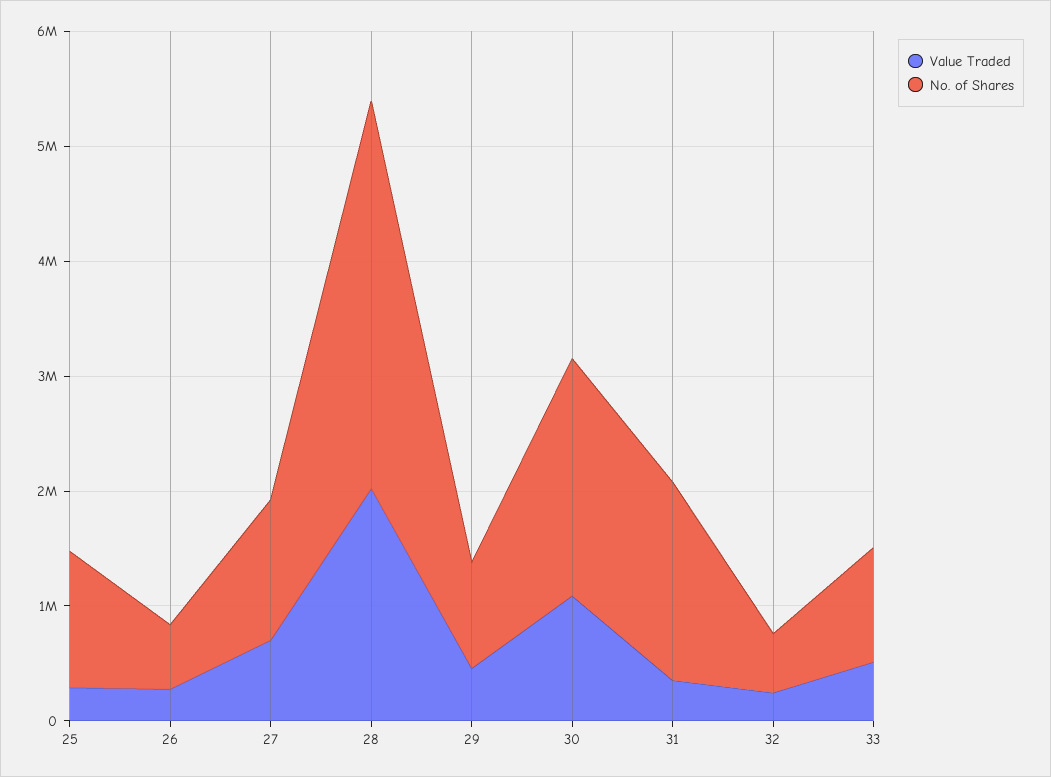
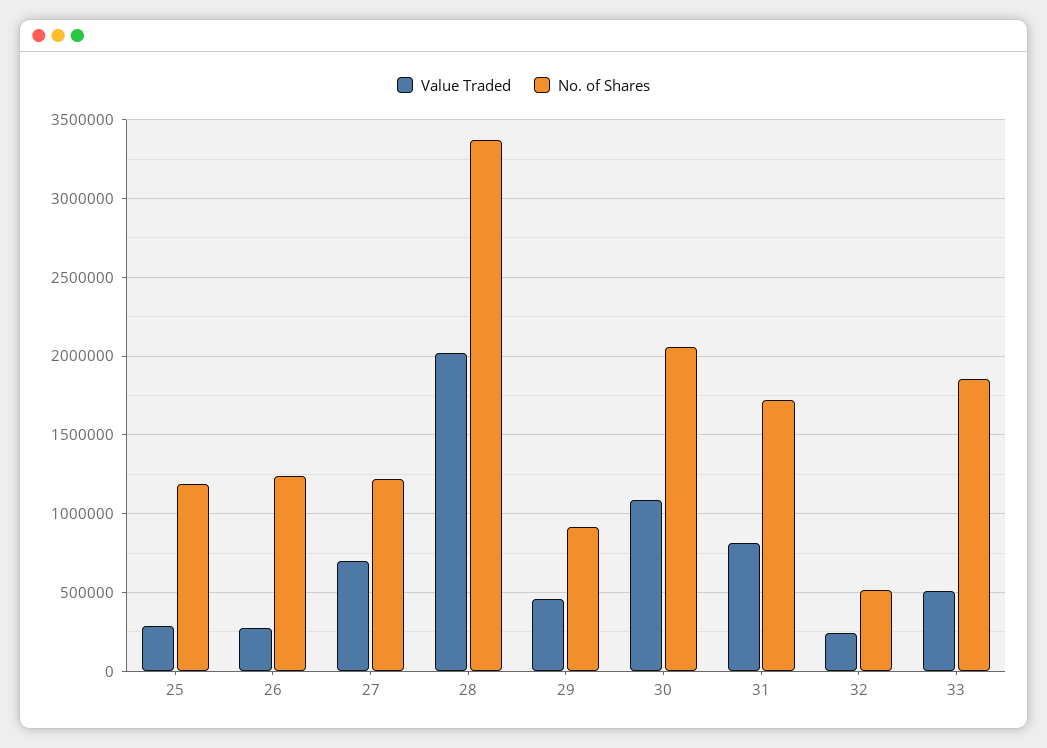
No. of Shares, 26: 600000 -> 1250000
Value Traded, 31: 400000 -> 800000
No. of Shares, 33: 1000000 -> 1850000

